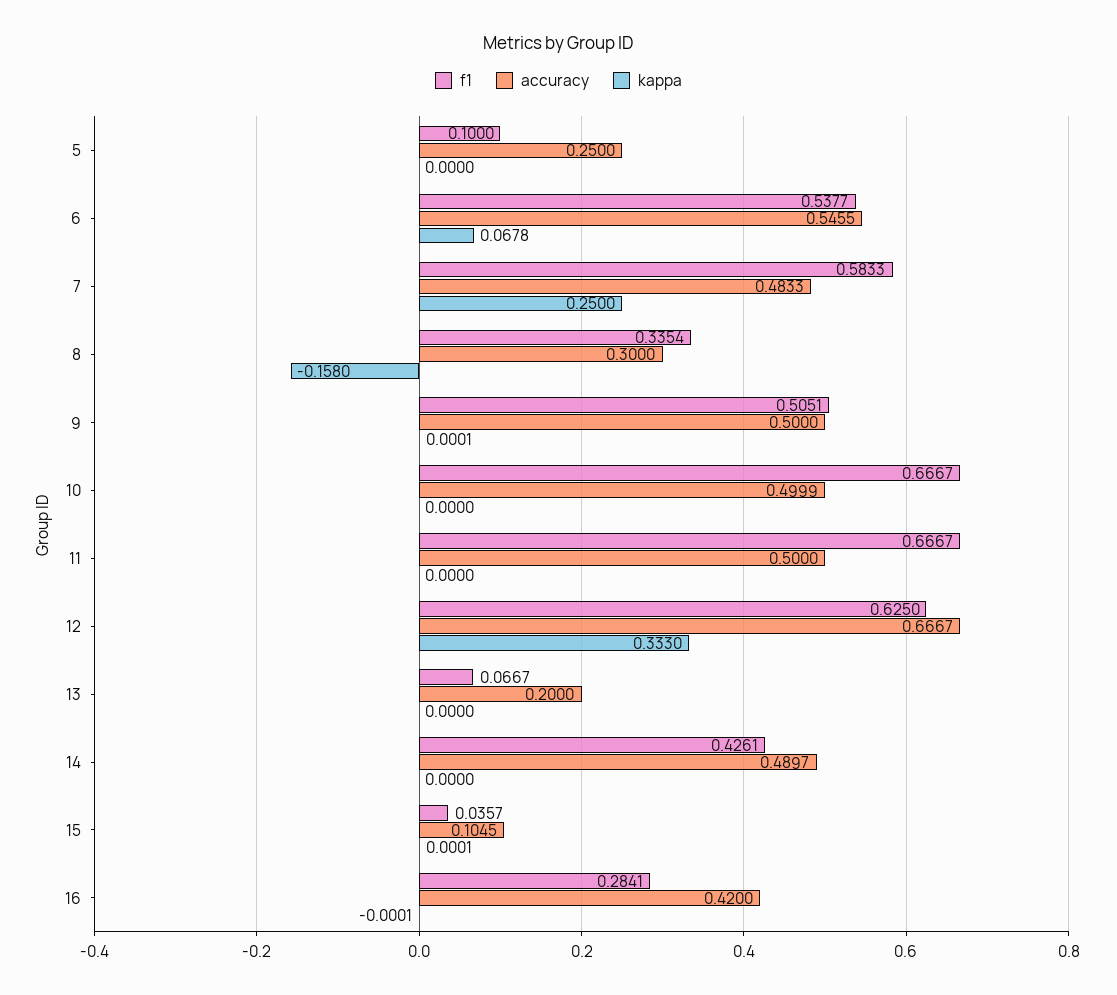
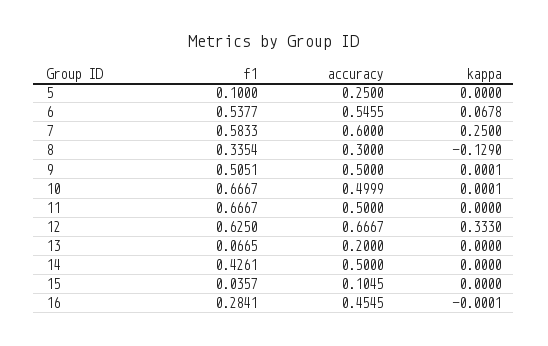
accuracy, 7: 0.4833 -> 0.6
kappa, 8: -0.158 -> -0.129
kappa, 10: 0 -> 0.0001
f1, 13: 0.0667 -> 0.0665
accuracy, 14: 0.4897 -> 0.5
kappa, 15: 0.0001 -> 0
accuracy, 16: 0.42 -> 0.4545

